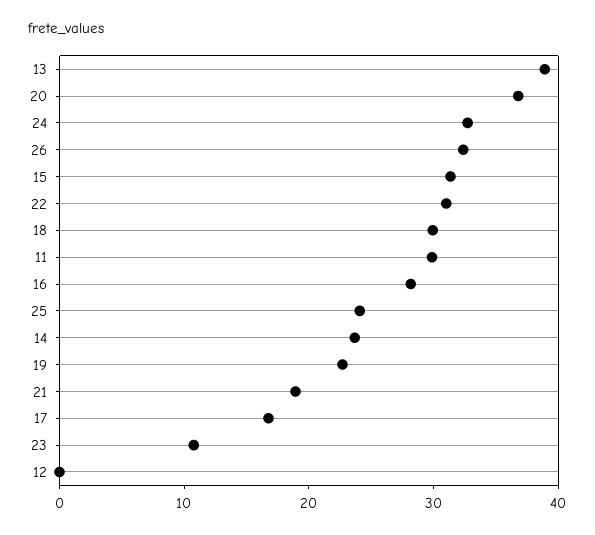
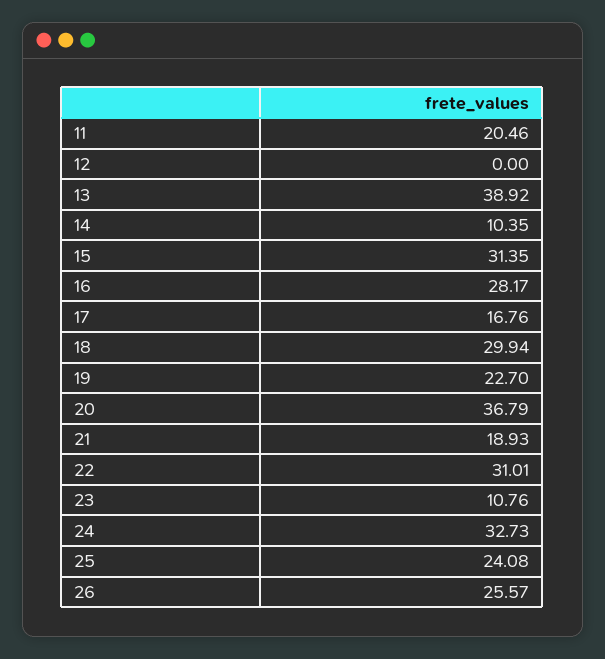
26: 32 -> 25.57
11: 30 -> 20.46
14: 24 -> 10.35

